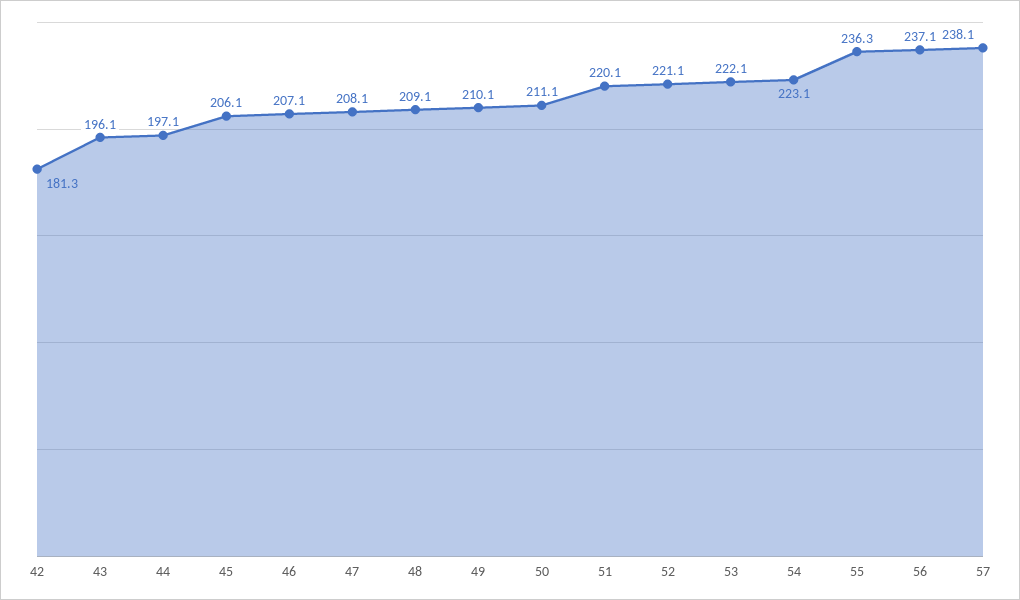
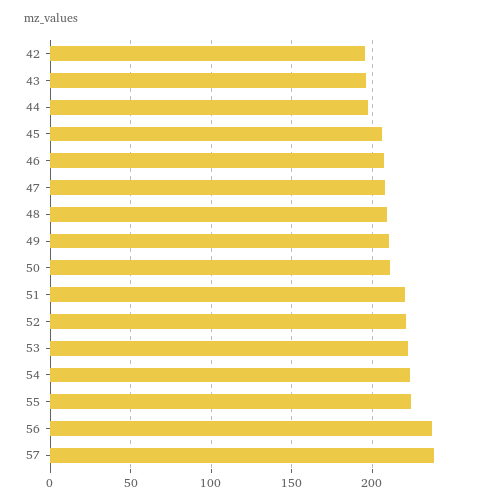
42: 181.3 -> 195
55: 236.3 -> 225

